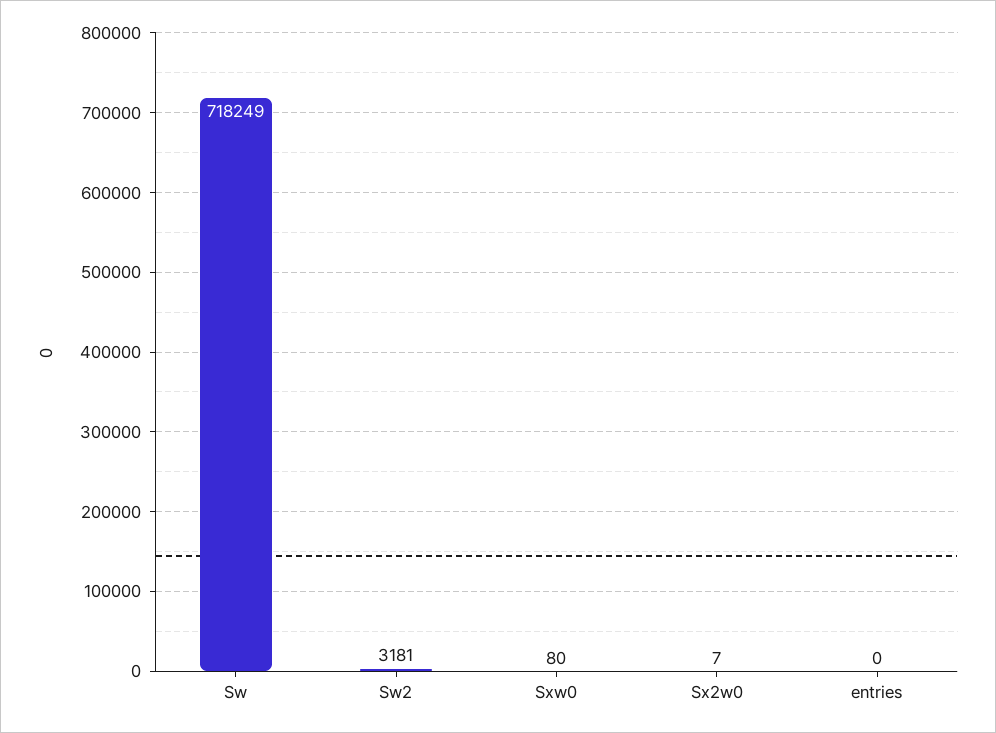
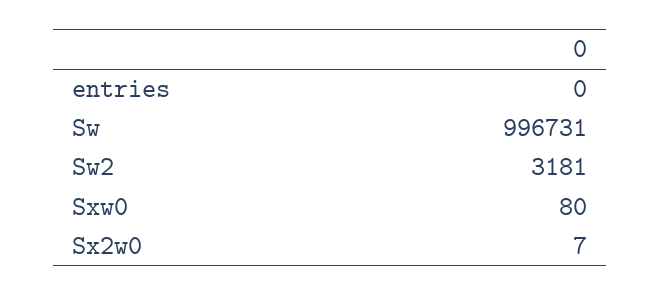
Sw: 718249 -> 996731

